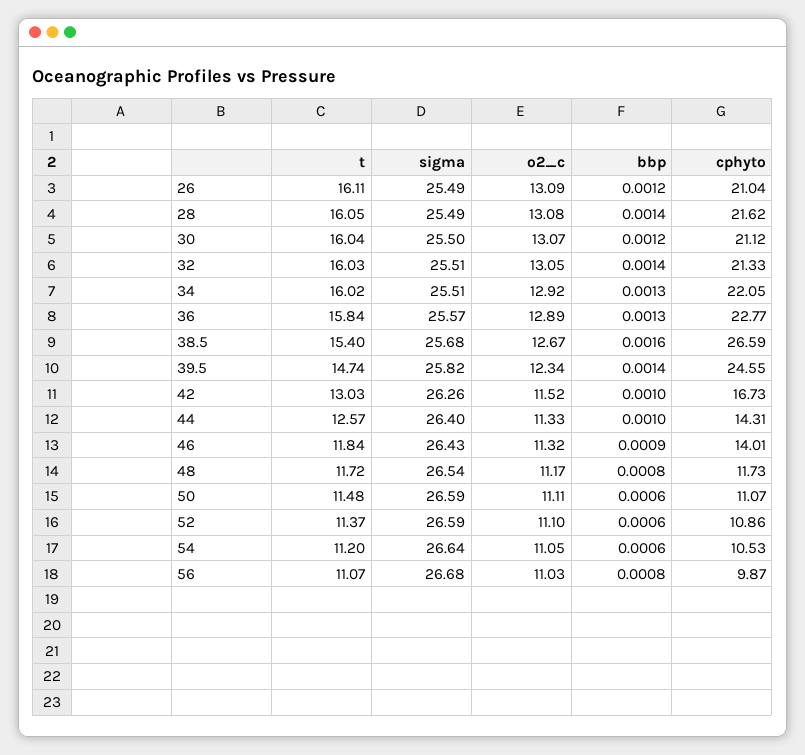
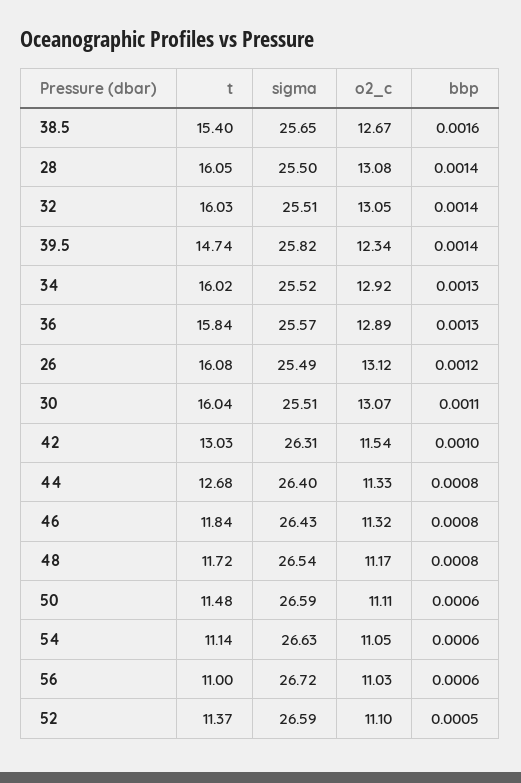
t, 26: 16.11 -> 16.08
o2_c, 26: 13.09 -> 13.12
cphyto, 26: 21.04 -> none
sigma, 28: 25.49 -> 25.5
cphyto, 28: 21.62 -> none
sigma, 30: 25.5 -> 25.51
bbp, 30: 0.0012 -> 0.0011
cphyto, 30: 21.12 -> none
cphyto, 32: 21.33 -> none
sigma, 34: 25.51 -> 25.52
cphyto, 34: 22.05 -> none
cphyto, 36: 22.77 -> none
sigma, 38.5: 25.68 -> 25.65
cphyto, 38.5: 26.59 -> none
cphyto, 39.5: 24.55 -> none
sigma, 42: 26.26 -> 26.31
o2_c, 42: 11.52 -> 11.54
cphyto, 42: 16.73 -> none
t, 44: 12.57 -> 12.68
bbp, 44: 0.001 -> 0.0008
cphyto, 44: 14.31 -> none
bbp, 46: 0.0009 -> 0.0008
cphyto, 46: 14.01 -> none
cphyto, 48: 11.73 -> none
cphyto, 50: 11.07 -> none
bbp, 52: 0.0006 -> 0.0005
cphyto, 52: 10.86 -> none
t, 54: 11.2 -> 11.14
sigma, 54: 26.64 -> 26.63
cphyto, 54: 10.53 -> none
t, 56: 11.07 -> 11
sigma, 56: 26.68 -> 26.72
bbp, 56: 0.0008 -> 0.0006
cphyto, 56: 9.87 -> none

